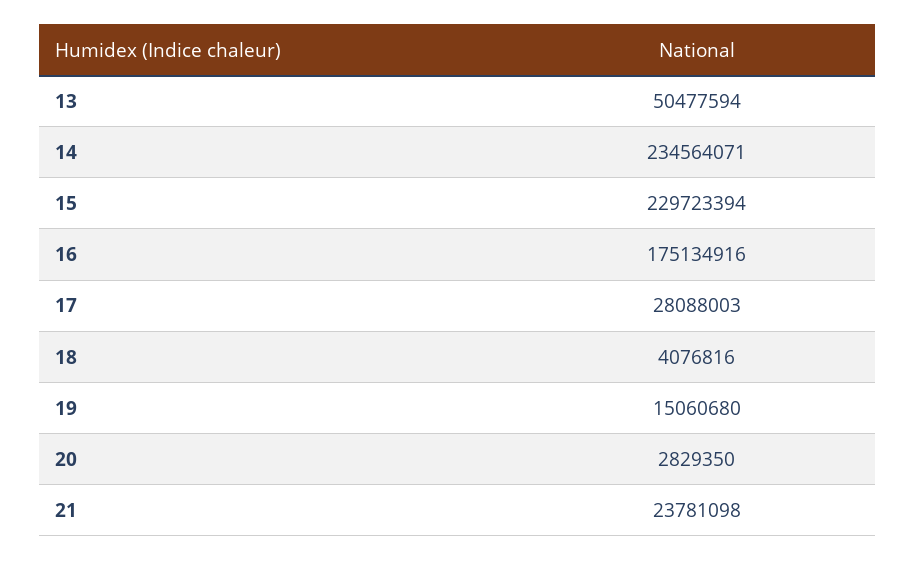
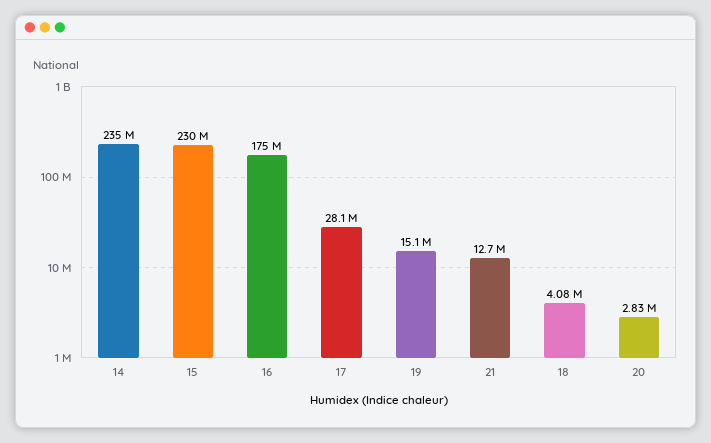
13: 50477594 -> none
21: 23781098 -> 12700000

